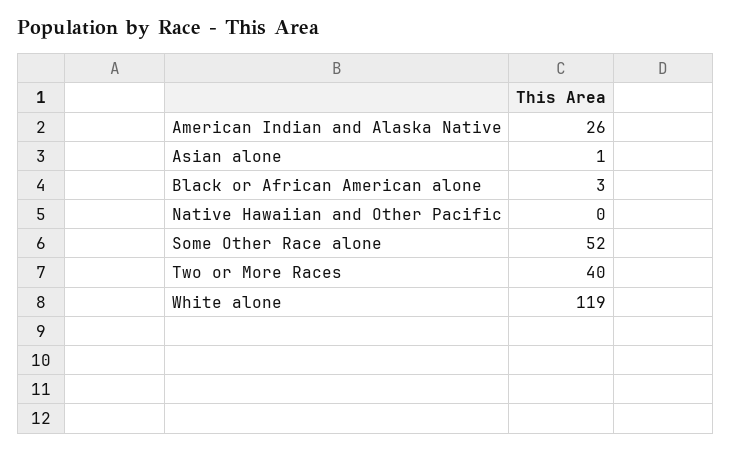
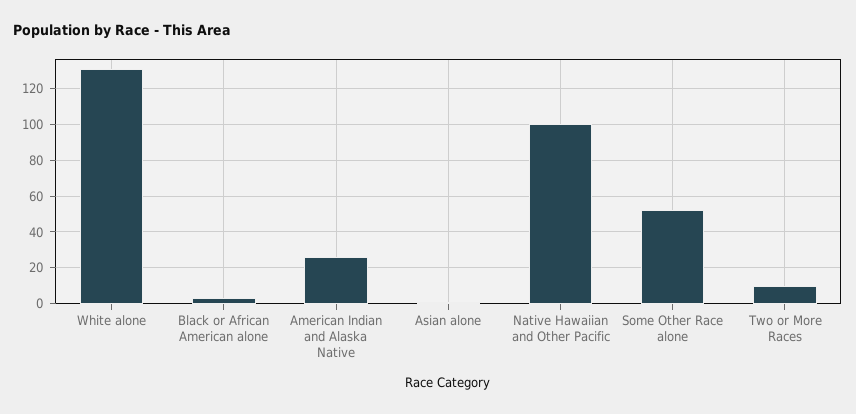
Native Hawaiian and Other Pacific: 0 -> 100
Two or More Races: 40 -> 10
White alone: 119 -> 130

